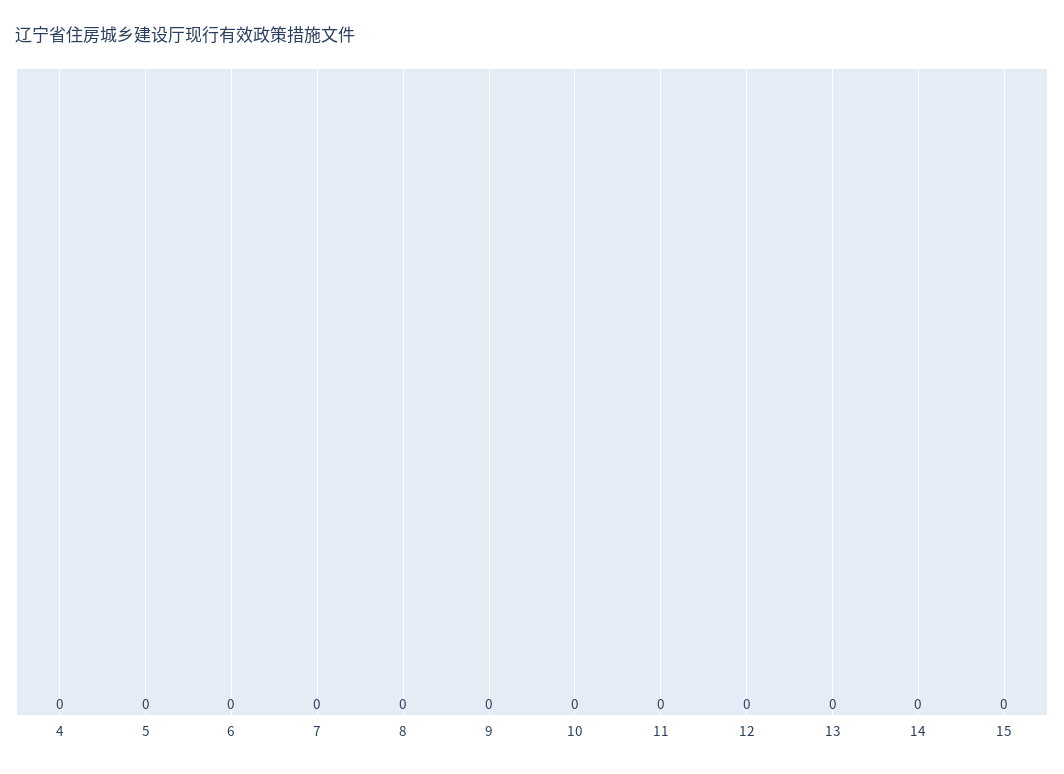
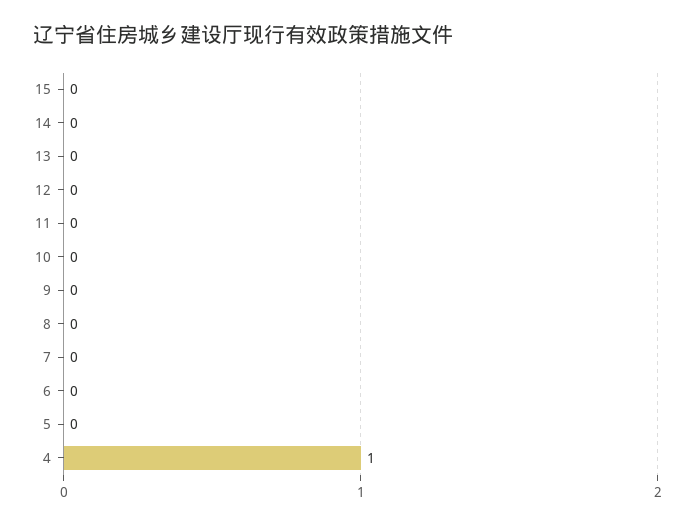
4: 0 -> 1

